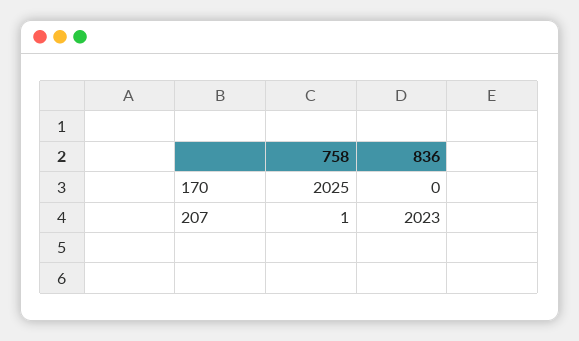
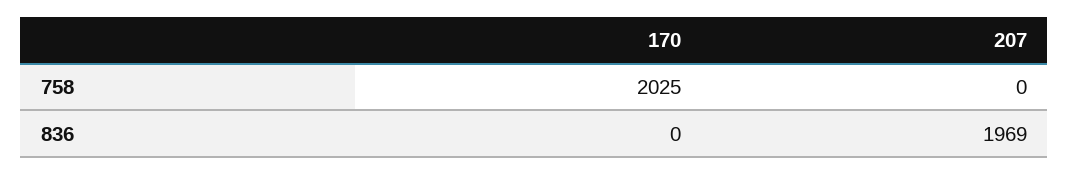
758, 207: 1 -> 0
836, 207: 2023 -> 1969

